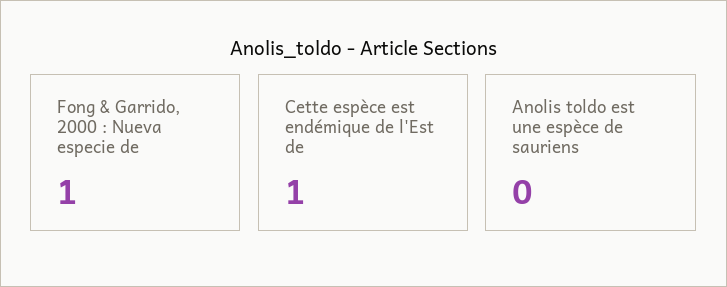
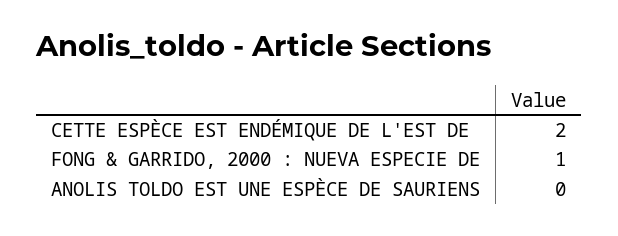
Cette espèce est endémique de l'Est de: 1 -> 2

